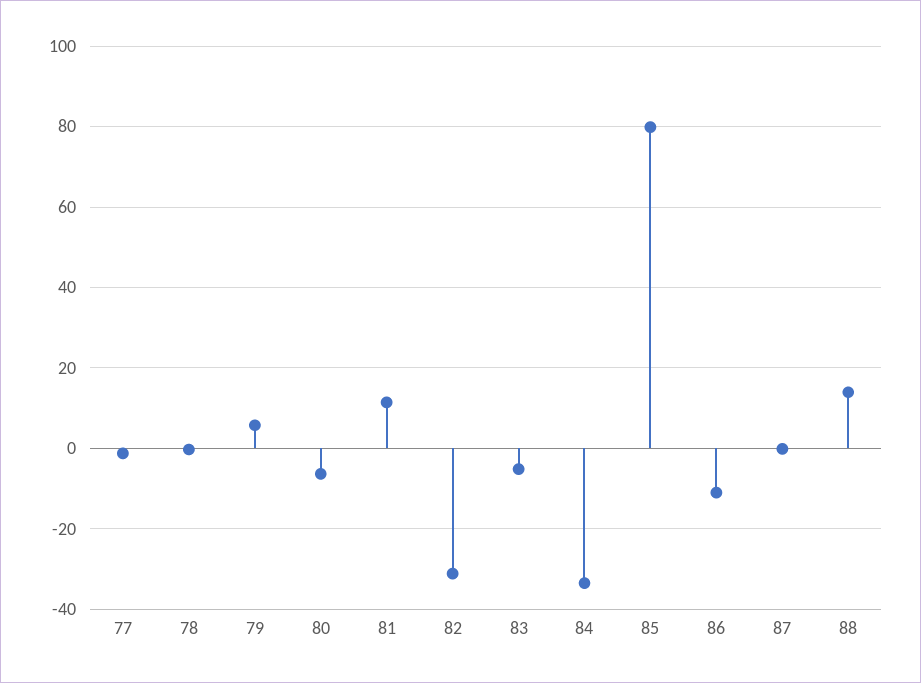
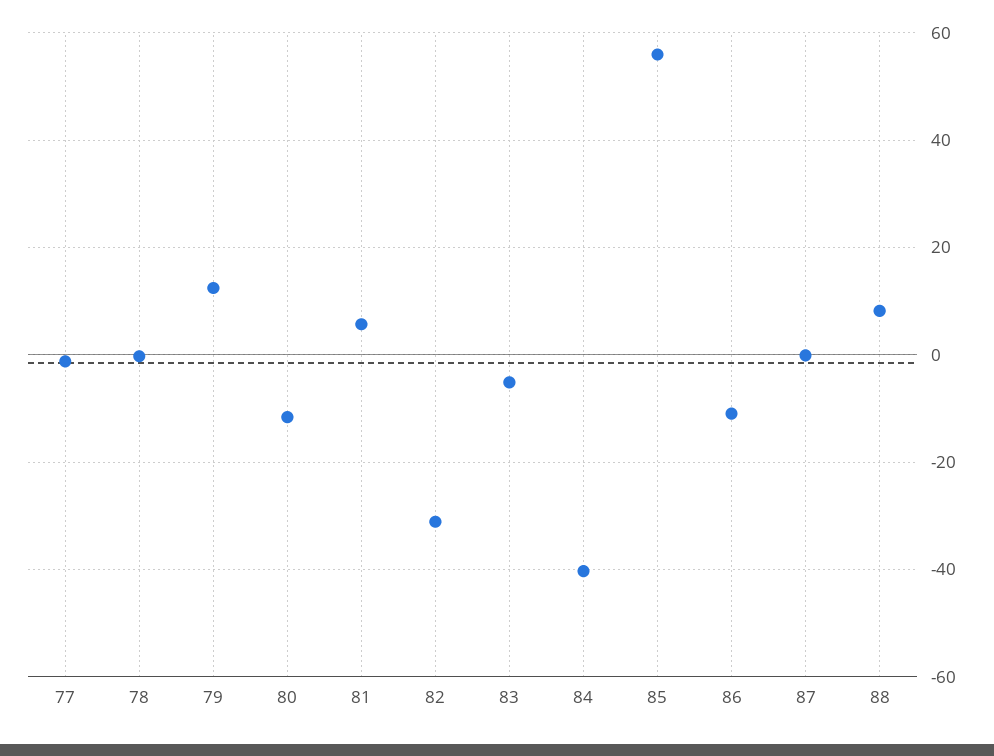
79: 6 -> 12
80: -6 -> -12
81: 12 -> 6
84: -34 -> -40
85: 80 -> 56
88: 14 -> 8

